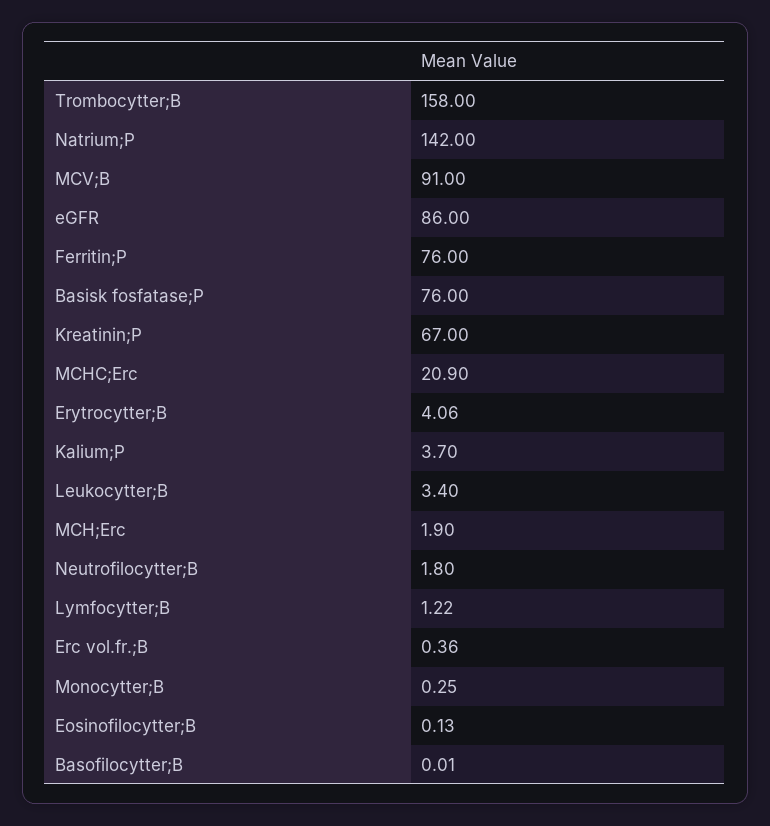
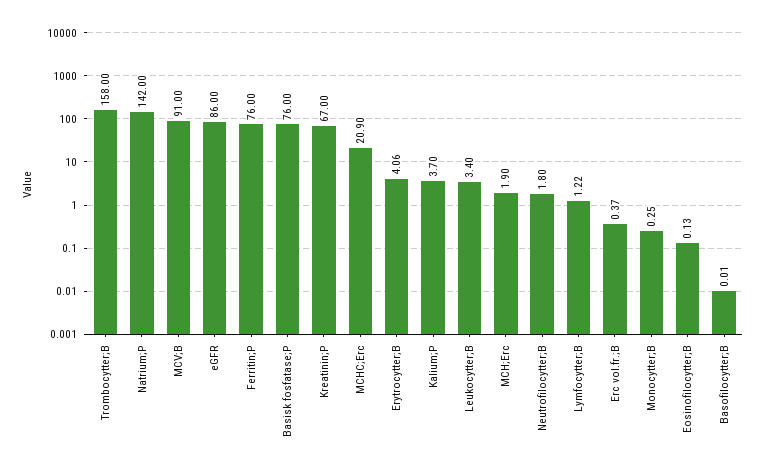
Erc vol.fr.;B: 0.36 -> 0.37

